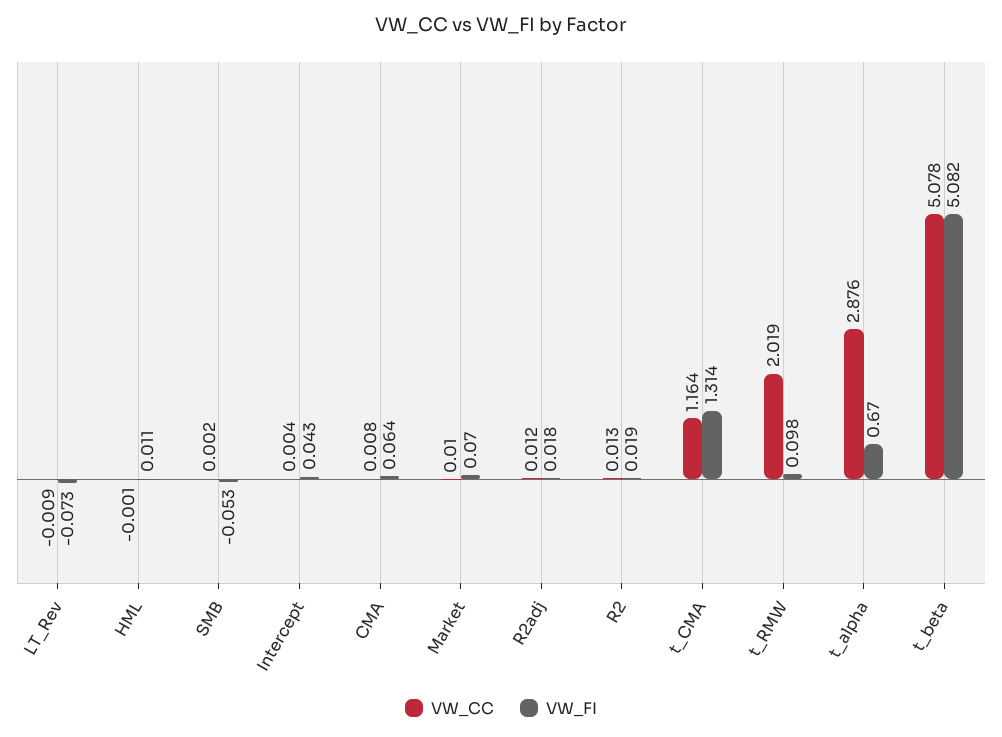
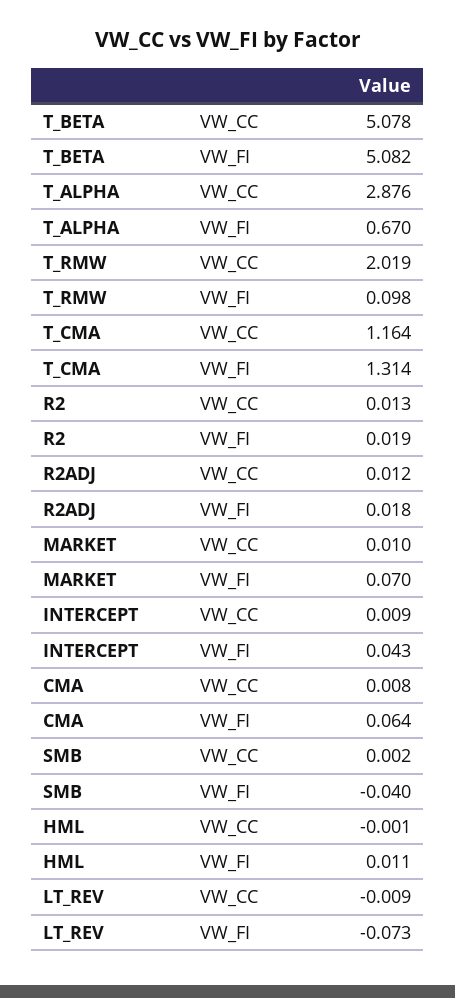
VW_FI, SMB: -0.053 -> -0.04
VW_CC, Intercept: 0.004 -> 0.009

